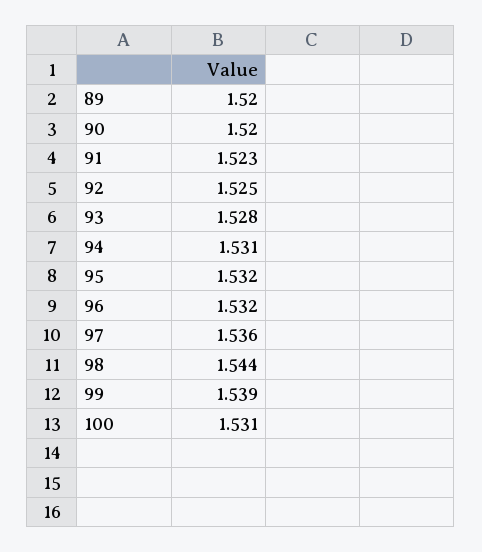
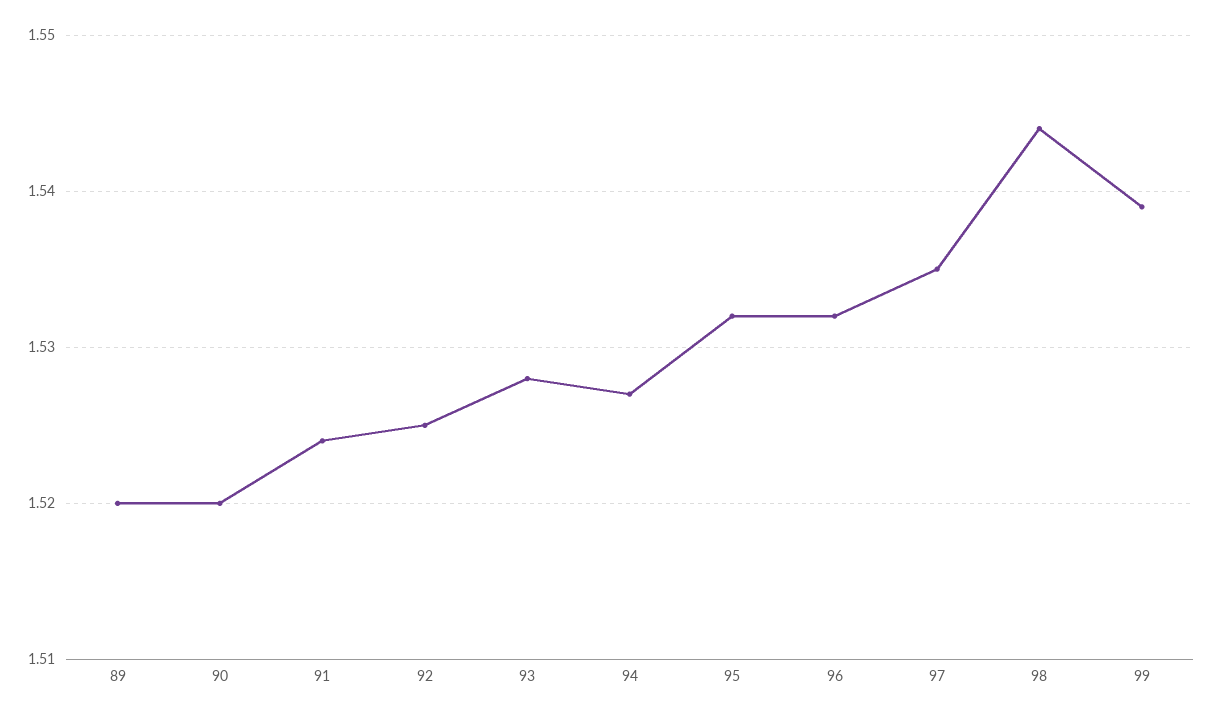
91: 1.523 -> 1.524
94: 1.531 -> 1.527
97: 1.536 -> 1.535
100: 1.531 -> none

